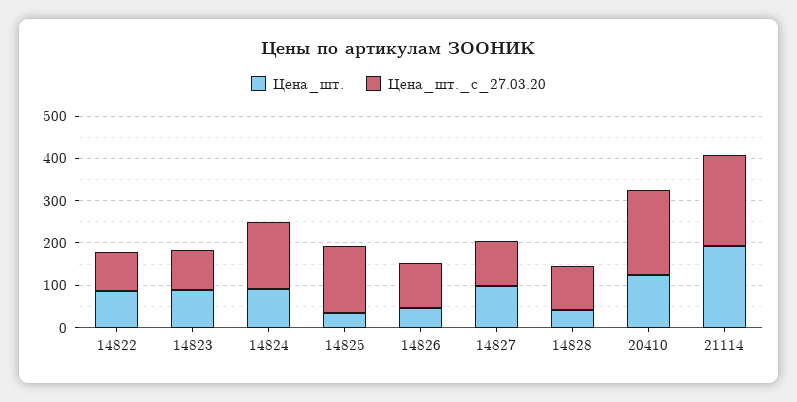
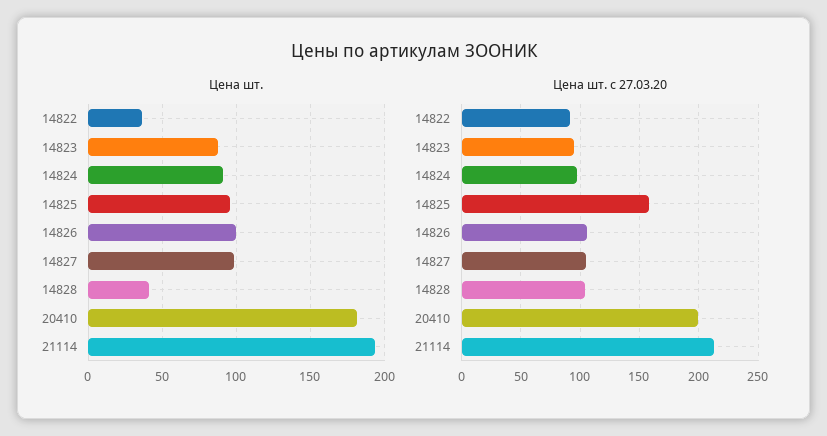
Цена_шт., 14822: 80 -> 35
Цена_шт._с_27.03.20, 14824: 160 -> 100
Цена_шт., 14825: 40 -> 95
Цена_шт., 14826: 40 -> 100
Цена_шт., 20410: 120 -> 180

